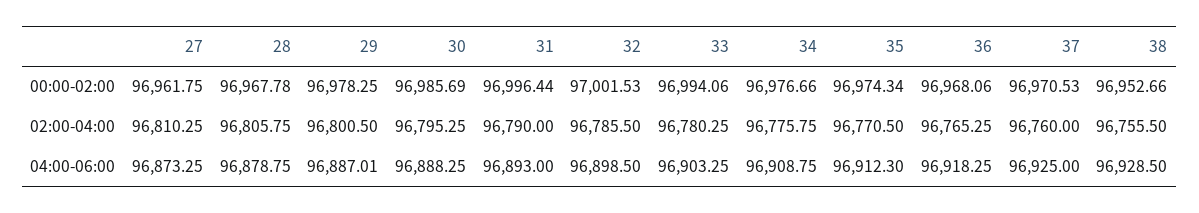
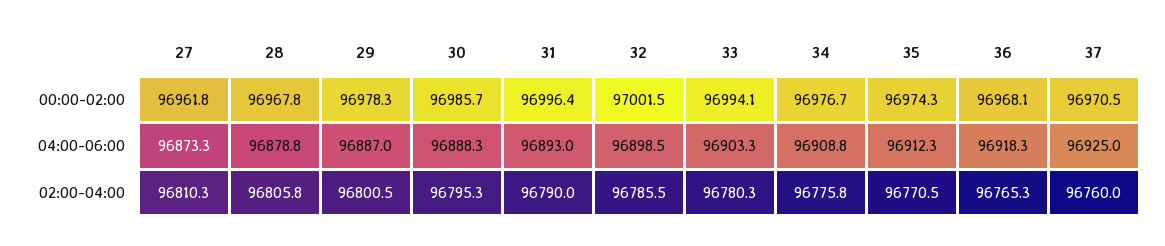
38, 00:00-02:00: 96952.66 -> none
38, 02:00-04:00: 96755.5 -> none
38, 04:00-06:00: 96928.5 -> none

